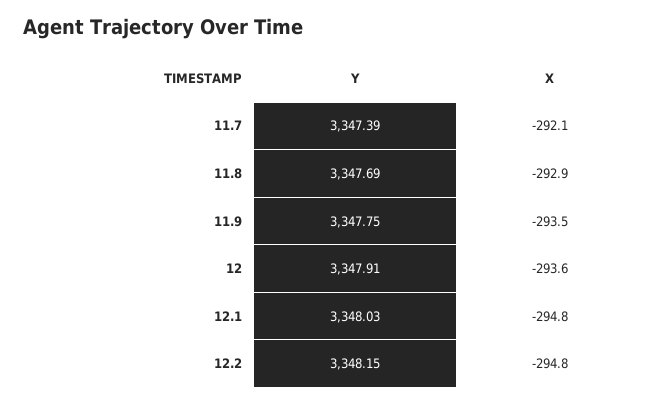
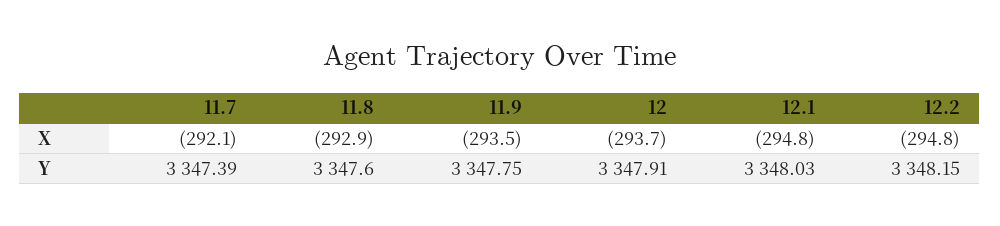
Y, 11.8: 3347.69 -> 3347.6
X, 12: -293.6 -> -293.7

